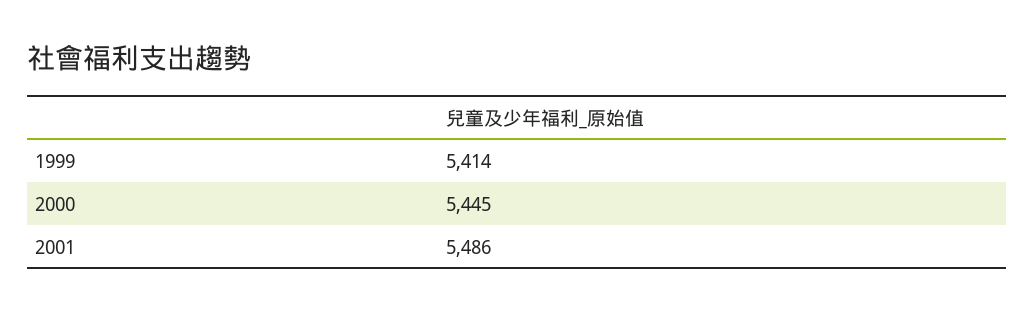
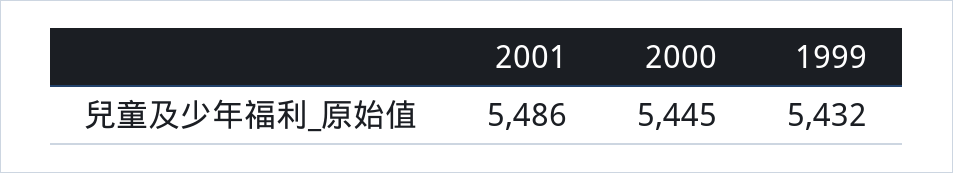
1999: 5414 -> 5432

